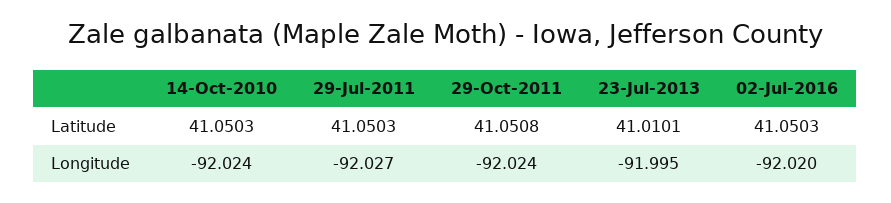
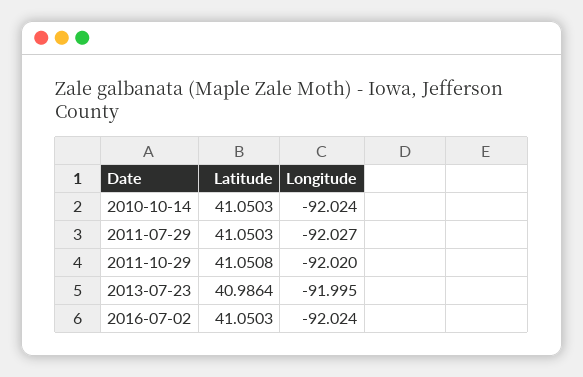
23-Jul-2013, Latitude: 41.0101 -> 40.9864
29-Oct-2011, Longitude: -92.024 -> -92.02
02-Jul-2016, Longitude: -92.02 -> -92.024

